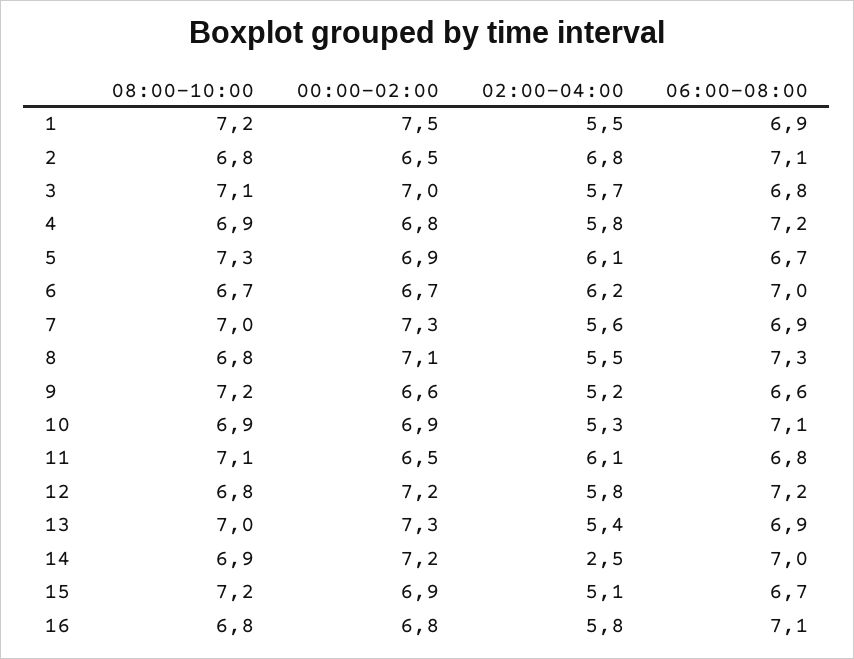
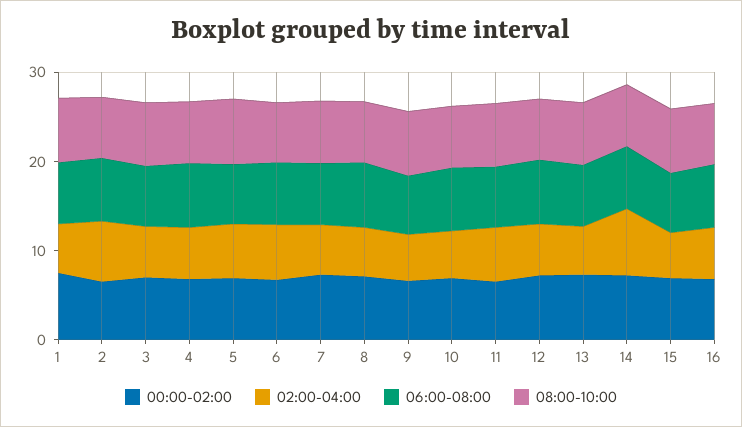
02:00-04:00, 14: 2.5 -> 8

